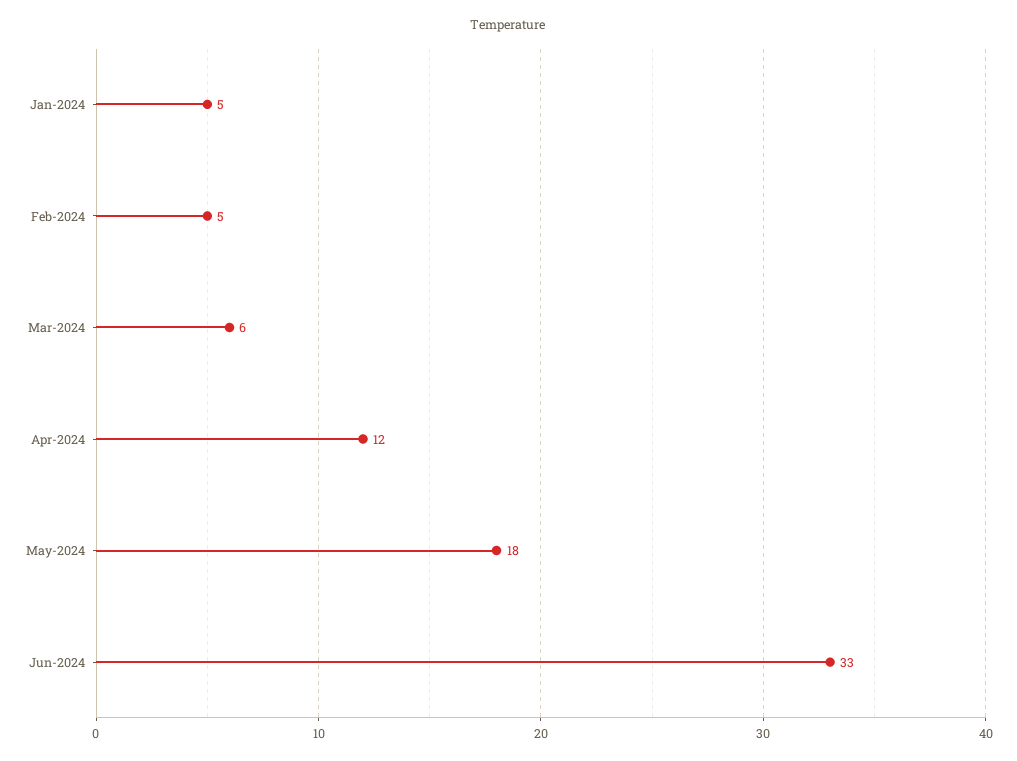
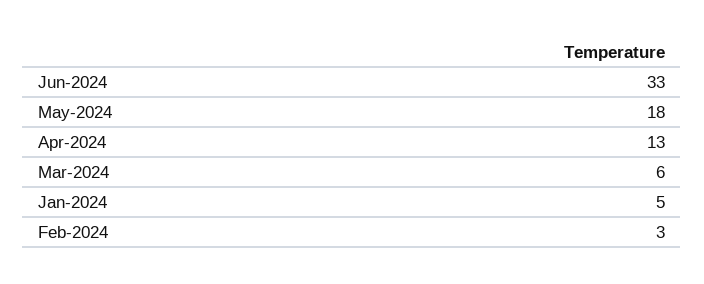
Feb-2024: 5 -> 3
Apr-2024: 12 -> 13

